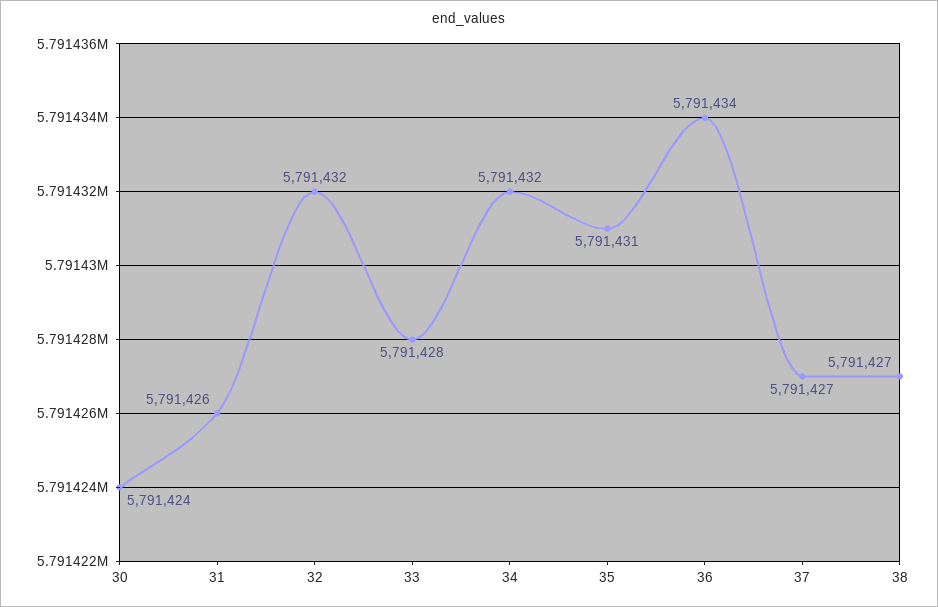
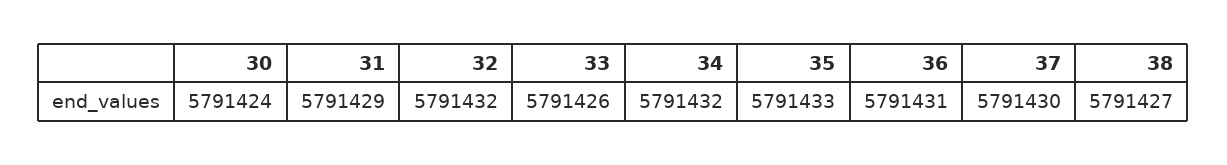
31: 5791426 -> 5791429
33: 5791428 -> 5791426
35: 5791431 -> 5791433
36: 5791434 -> 5791431
37: 5791427 -> 5791430

